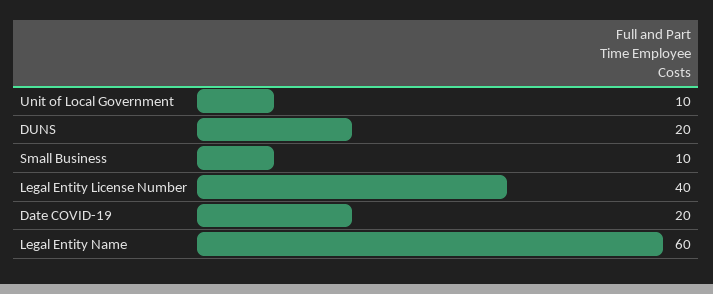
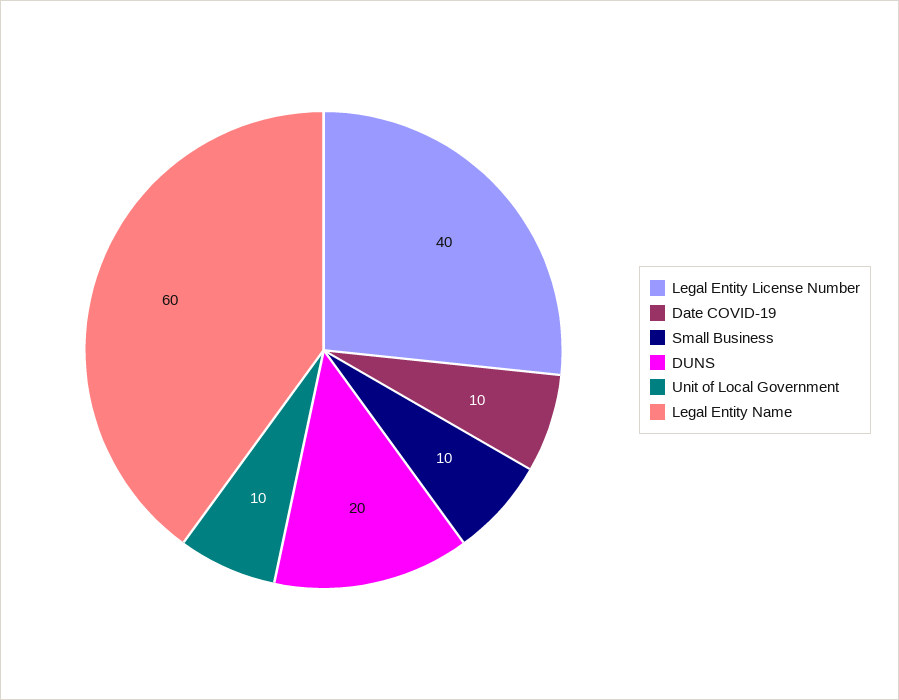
Date COVID-19: 20 -> 10

